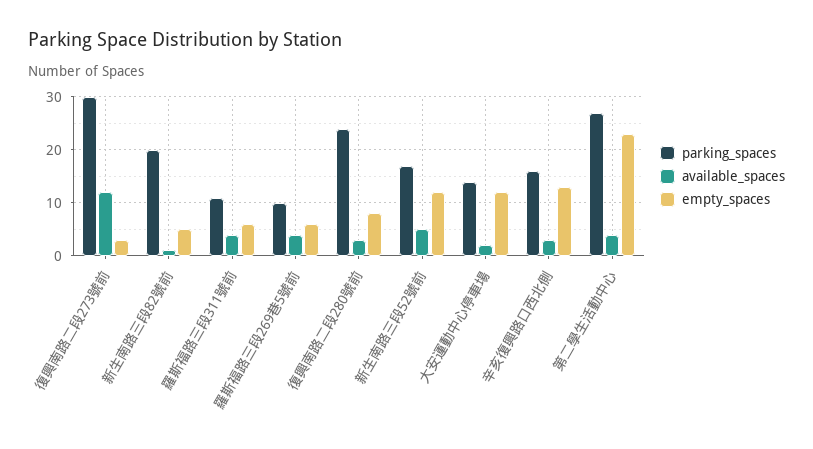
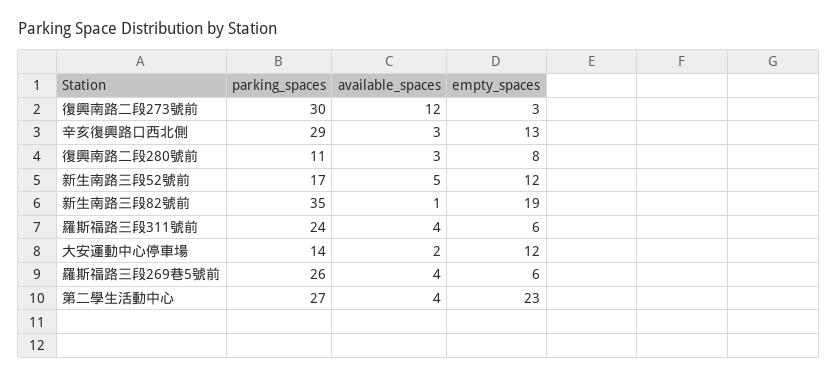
parking_spaces, 新生南路三段82號前: 20 -> 35
empty_spaces, 新生南路三段82號前: 5 -> 19
parking_spaces, 羅斯福路三段311號前: 10 -> 24
parking_spaces, 羅斯福路三段269巷5號前: 10 -> 26
parking_spaces, 復興南路二段280號前: 25 -> 11
parking_spaces, 辛亥復興路口西北側: 15 -> 29

